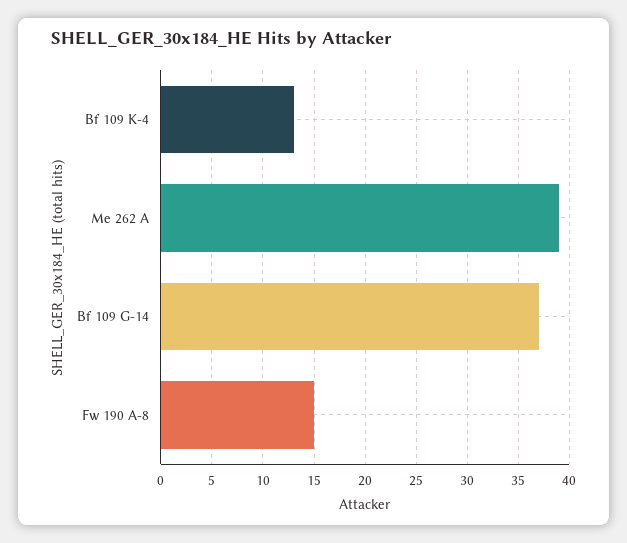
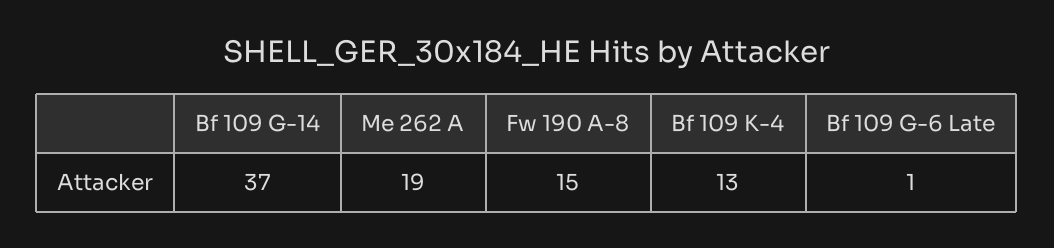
Me 262 A: 39 -> 19
Bf 109 G-6 Late: none -> 1

